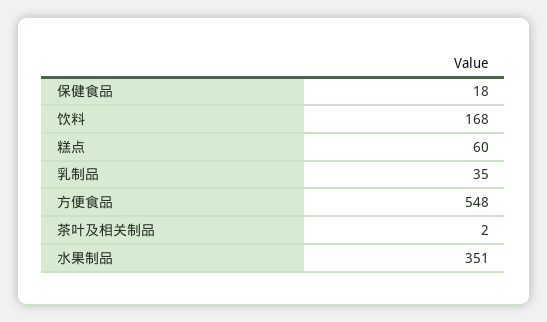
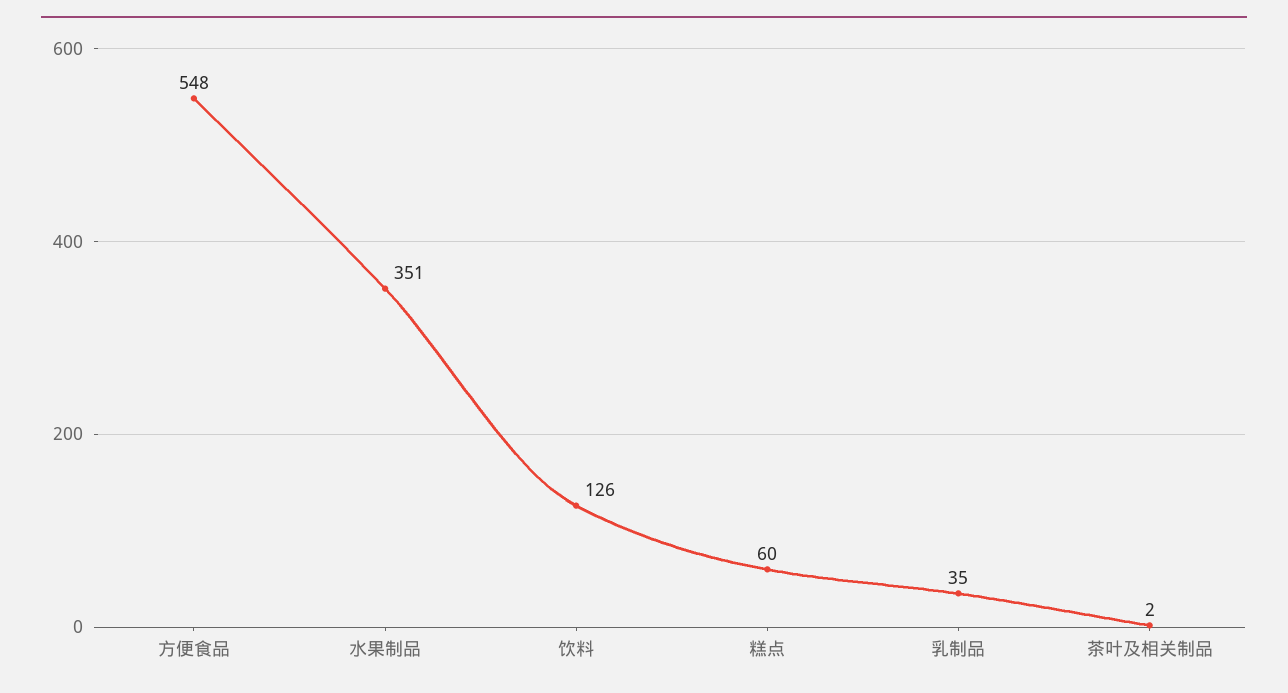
保健食品: 18 -> none
饮料: 168 -> 126

